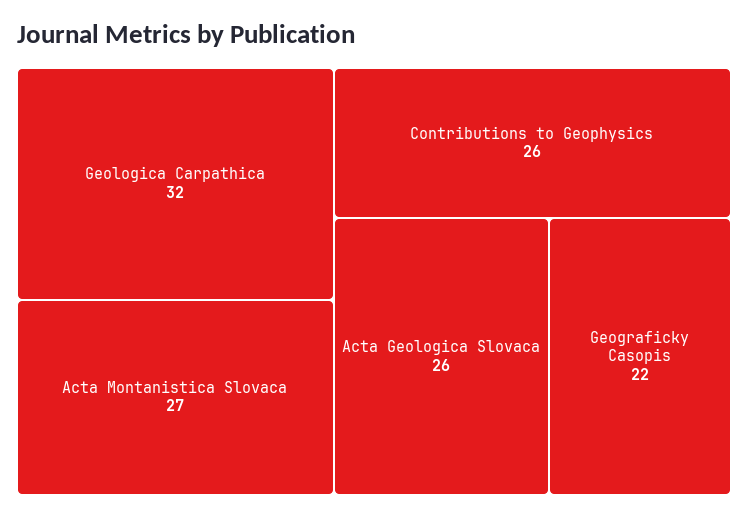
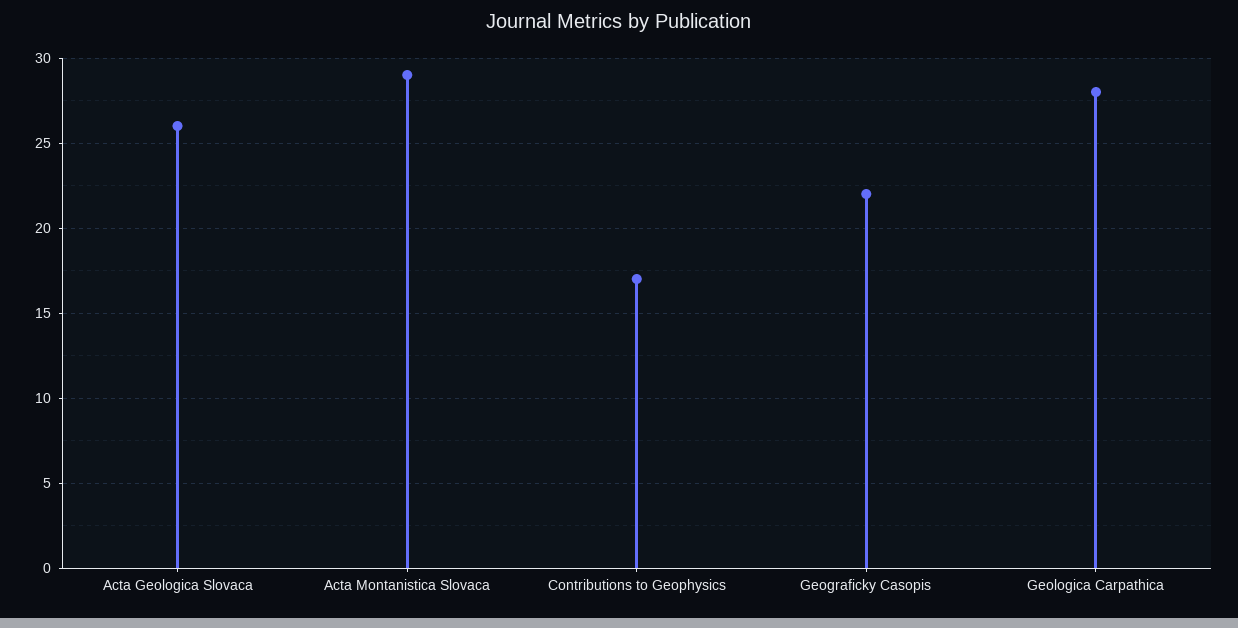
Geologica Carpathica: 32 -> 28
Acta Montanistica Slovaca: 27 -> 29
Contributions to Geophysics: 26 -> 17

